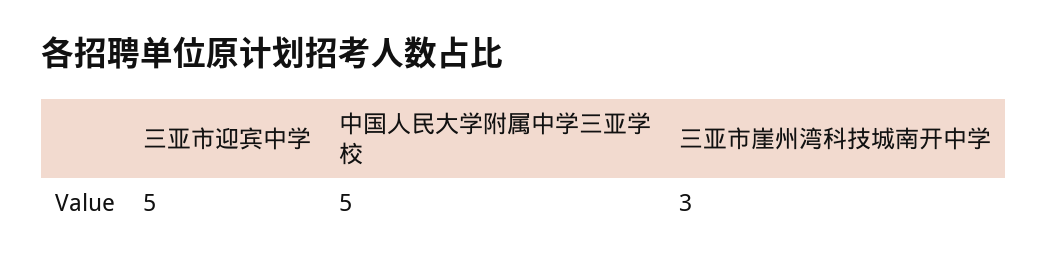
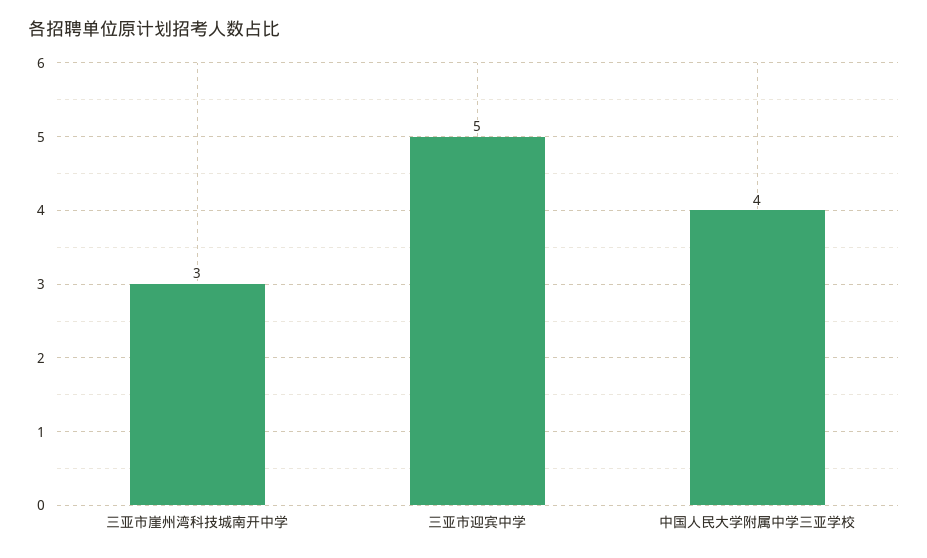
中国人民大学附属中学三亚学校: 5 -> 4

